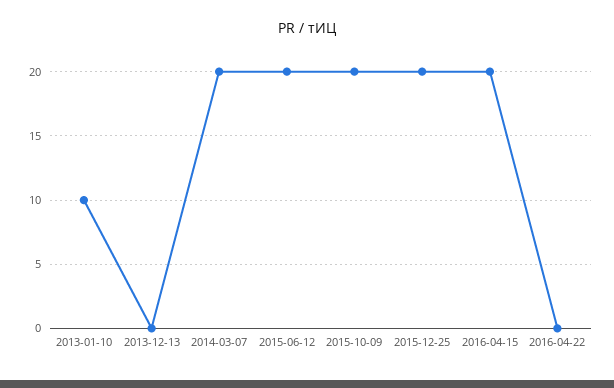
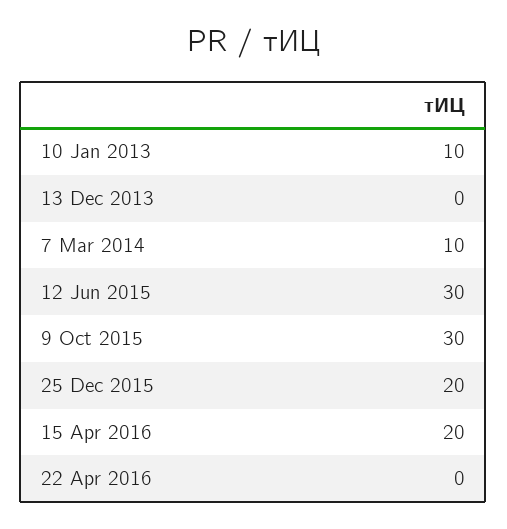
2014-03-07: 20 -> 10
2015-06-12: 20 -> 30
2015-10-09: 20 -> 30

